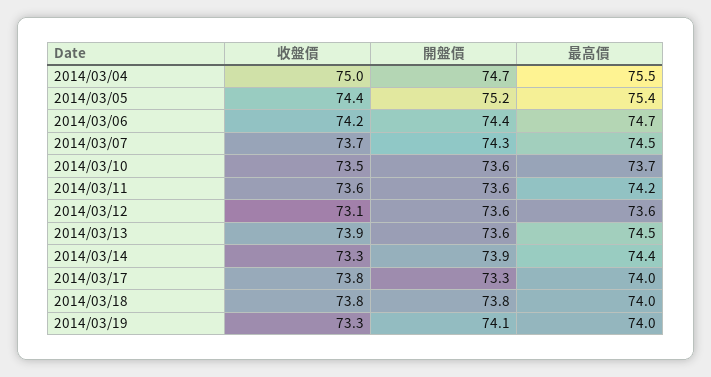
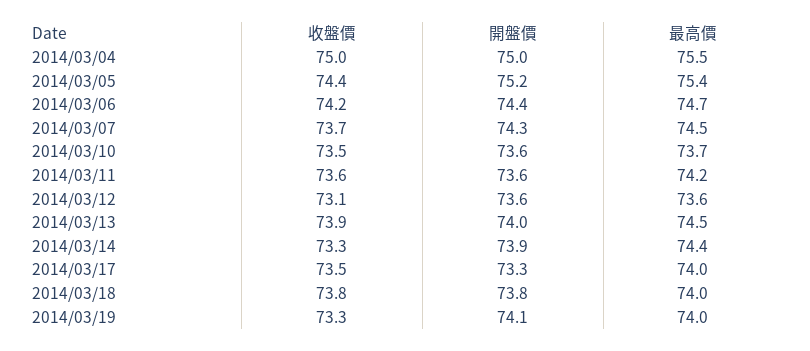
開盤價, 2014/03/04: 74.7 -> 75
開盤價, 2014/03/13: 73.6 -> 74
收盤價, 2014/03/17: 73.8 -> 73.5

